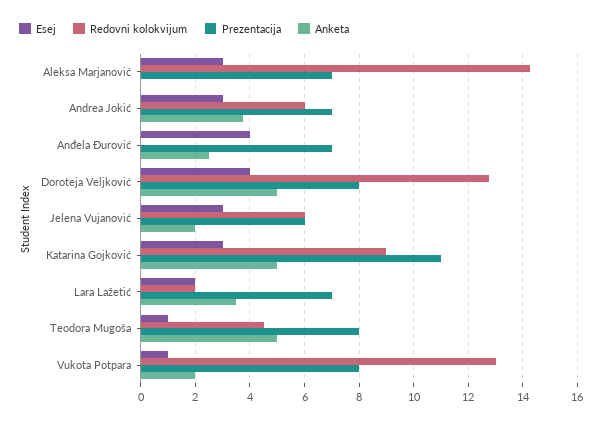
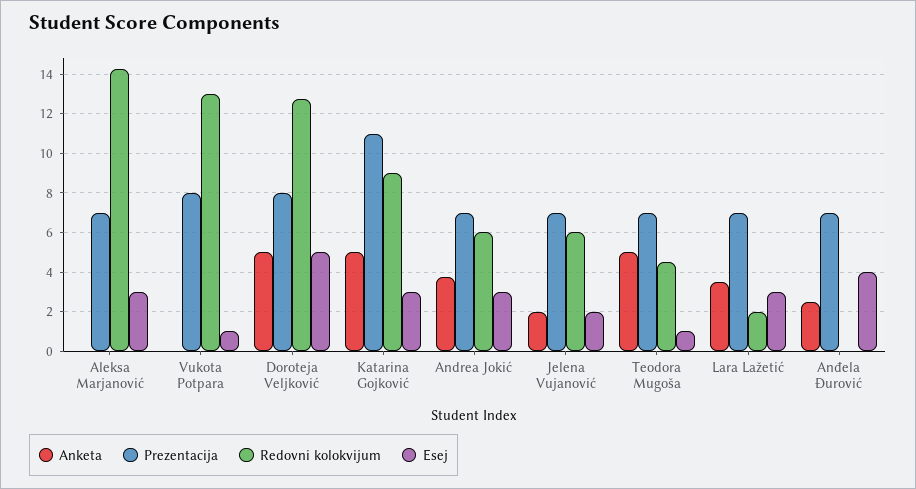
Esej, Doroteja Veljković: 4 -> 5
Esej, Jelena Vujanović: 3 -> 2
Prezentacija, Jelena Vujanović: 6 -> 7
Esej, Lara Lažetić: 2 -> 3
Prezentacija, Teodora Mugoša: 8 -> 7
Anketa, Vukota Potpara: 2 -> 0

